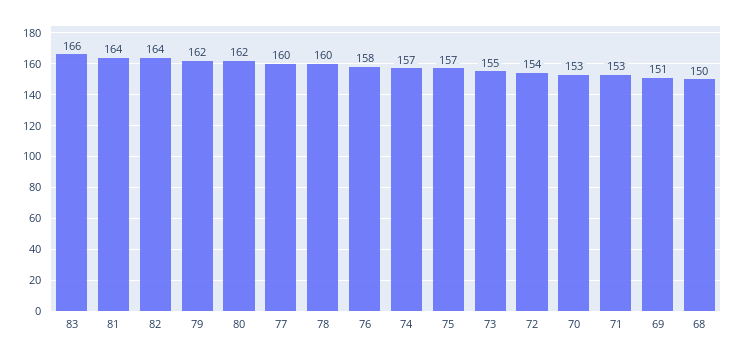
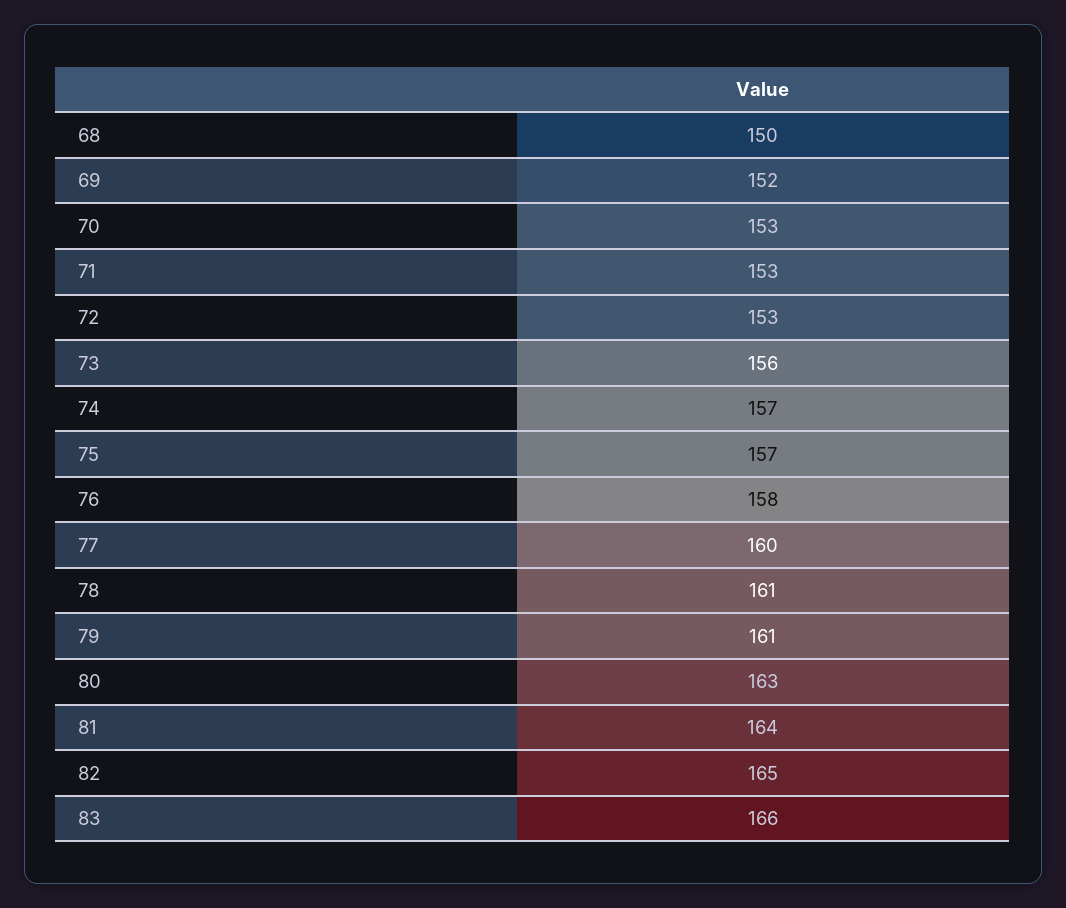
82: 164 -> 165
79: 162 -> 161
80: 162 -> 163
78: 160 -> 161
73: 155 -> 156
72: 154 -> 153
69: 151 -> 152

